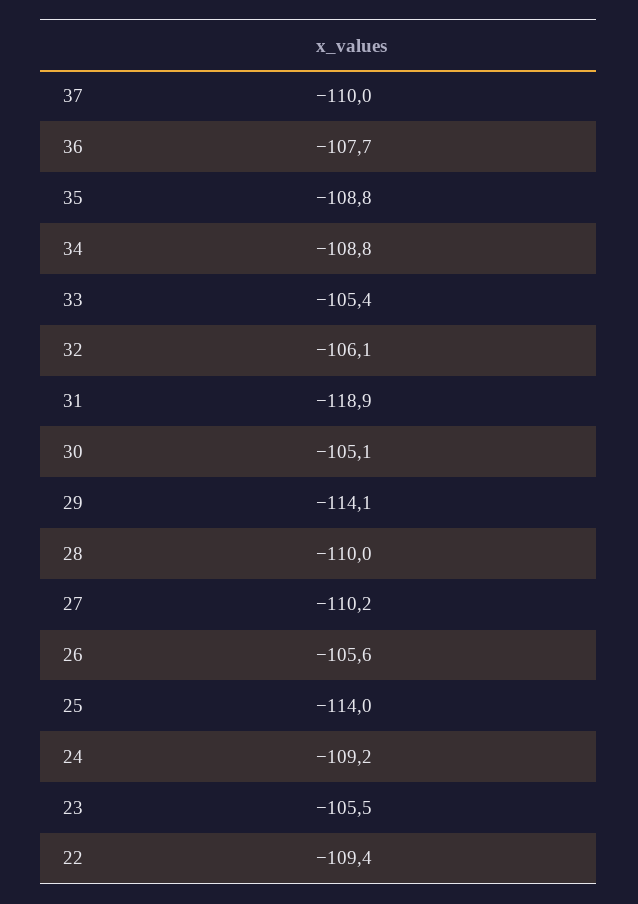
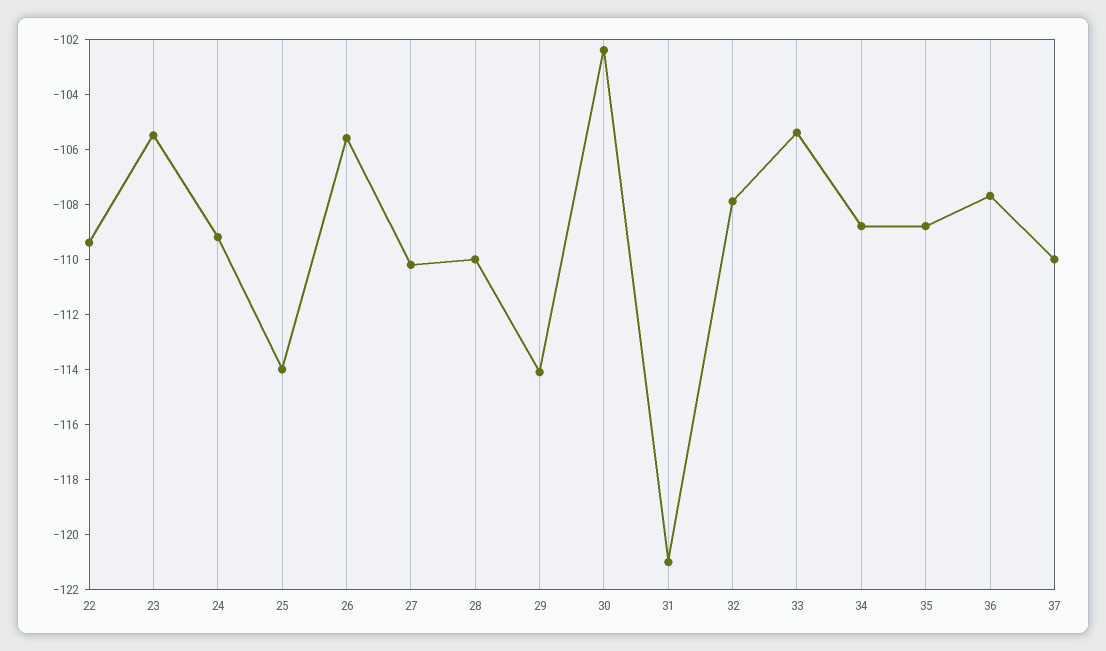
32: -106.1 -> -108
31: -118.9 -> -121
30: -105.1 -> -102.5

